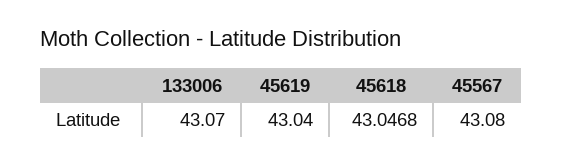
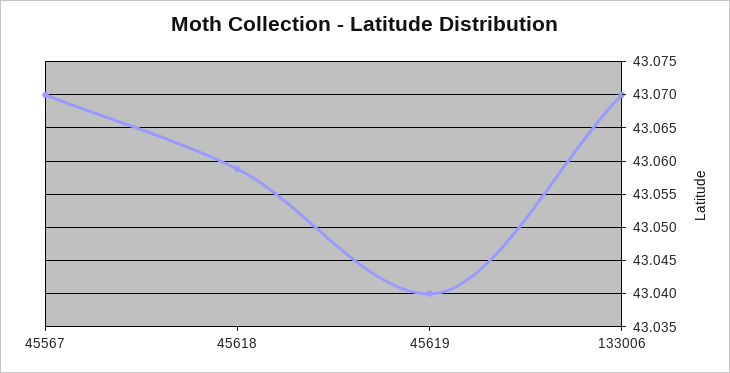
45618: 43.0468 -> 43.059
45567: 43.08 -> 43.07

